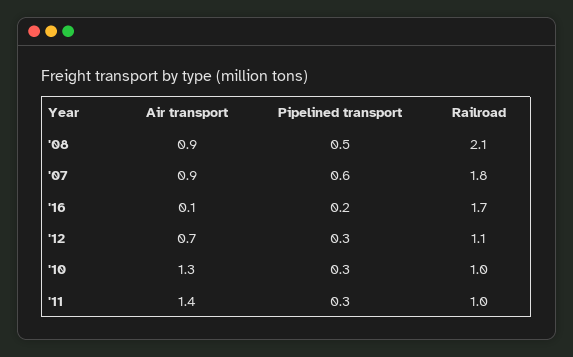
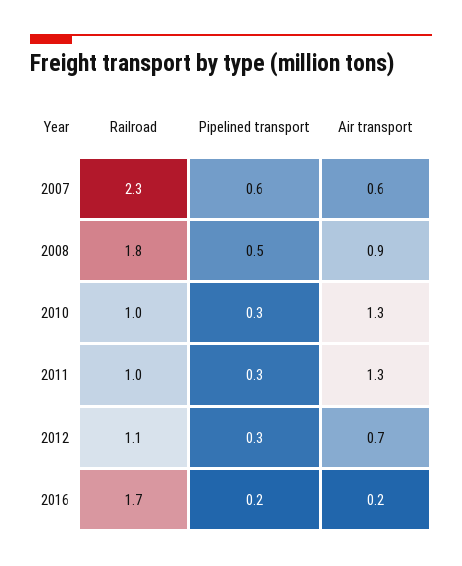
Railroad, '08: 2.1 -> 1.8
Air transport, '07: 0.9 -> 0.6
Railroad, '07: 1.8 -> 2.3
Air transport, '16: 0.1 -> 0.2
Air transport, '11: 1.4 -> 1.3

